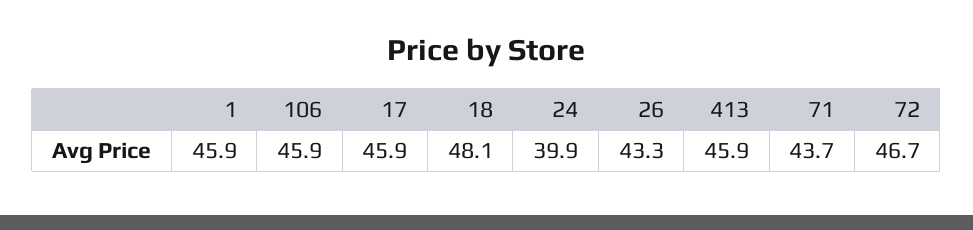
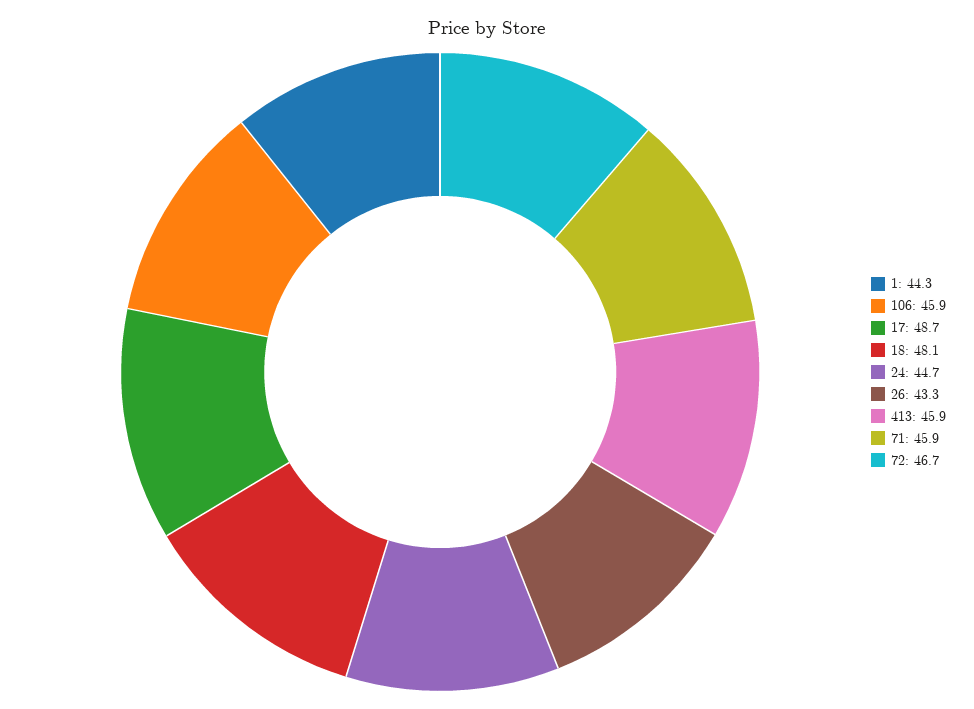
1: 45.9 -> 44.3
17: 45.9 -> 48.7
24: 39.9 -> 44.7
71: 43.7 -> 45.9

